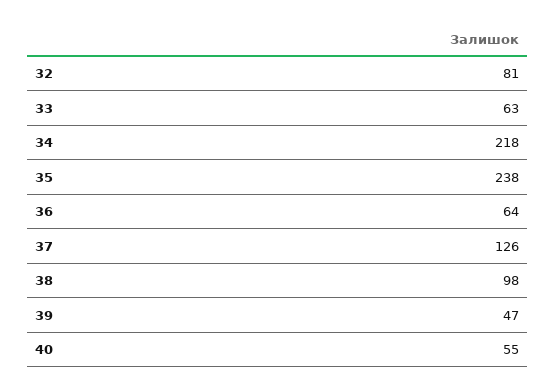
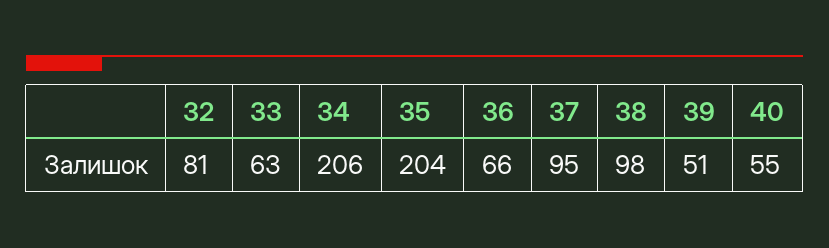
34: 218 -> 206
35: 238 -> 204
36: 64 -> 66
37: 126 -> 95
39: 47 -> 51

